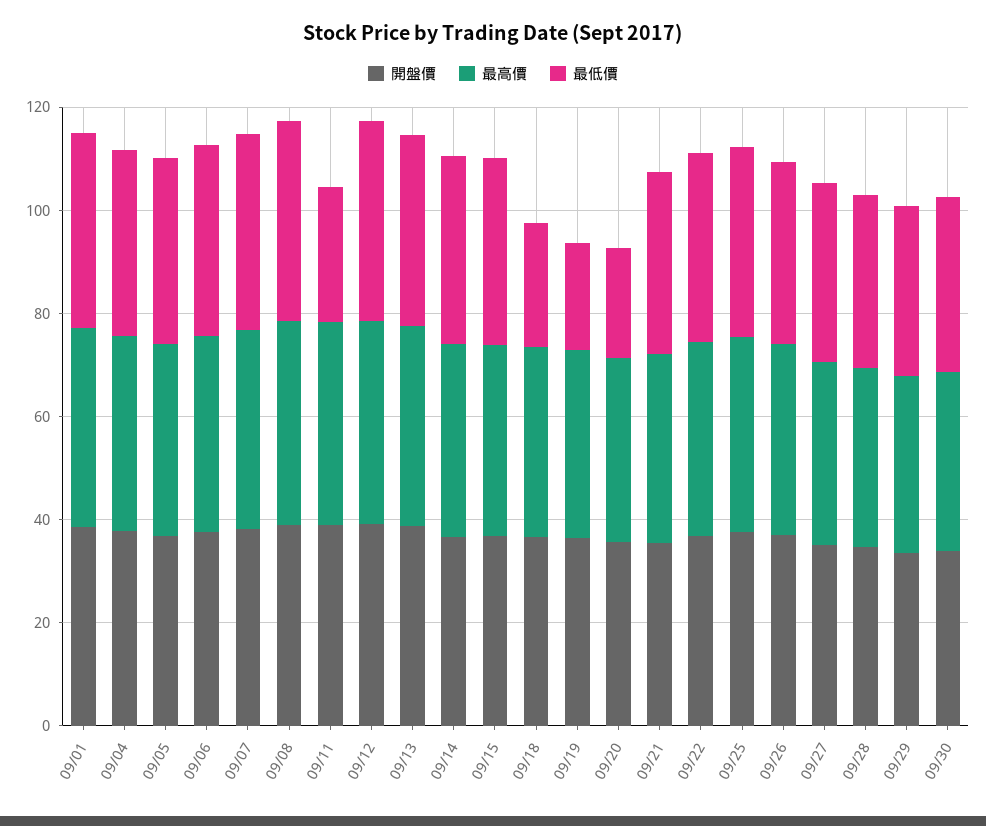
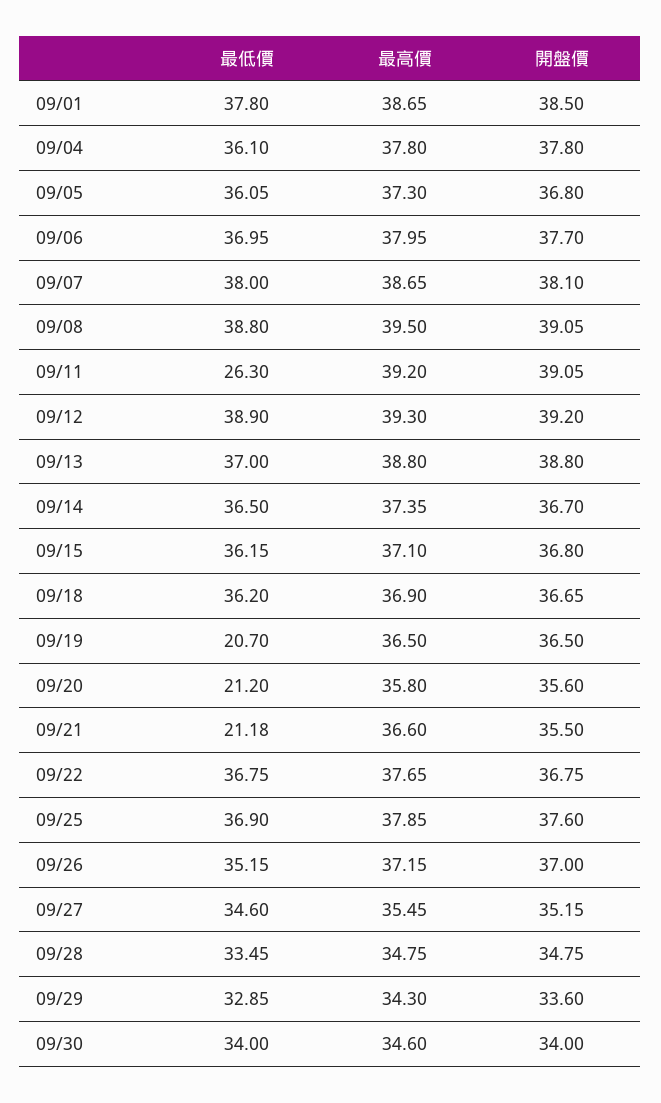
最低價, 09/18: 25 -> 36.2
最低價, 09/21: 35 -> 21.18

